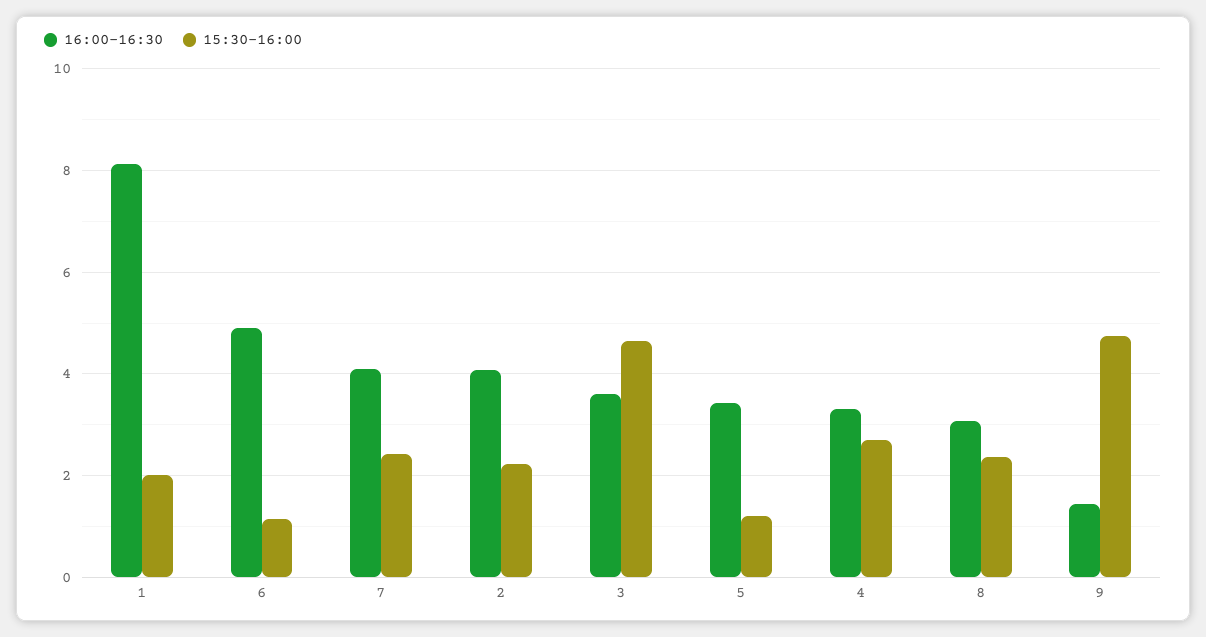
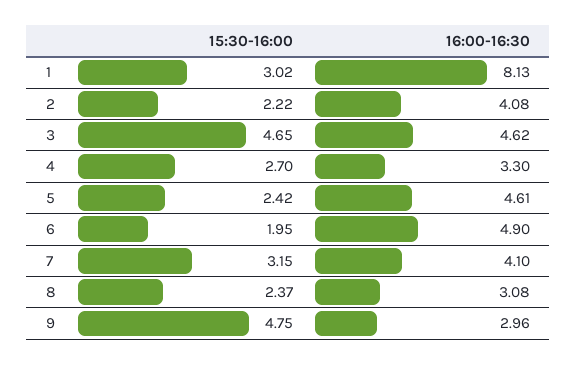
15:30-16:00, 1: 2 -> 3.02
15:30-16:00, 6: 1.2 -> 1.95
15:30-16:00, 7: 2.4 -> 3.15
16:00-16:30, 3: 3.6 -> 4.62
16:00-16:30, 5: 3.4 -> 4.61
15:30-16:00, 5: 1.2 -> 2.42
16:00-16:30, 9: 1.4 -> 2.96

